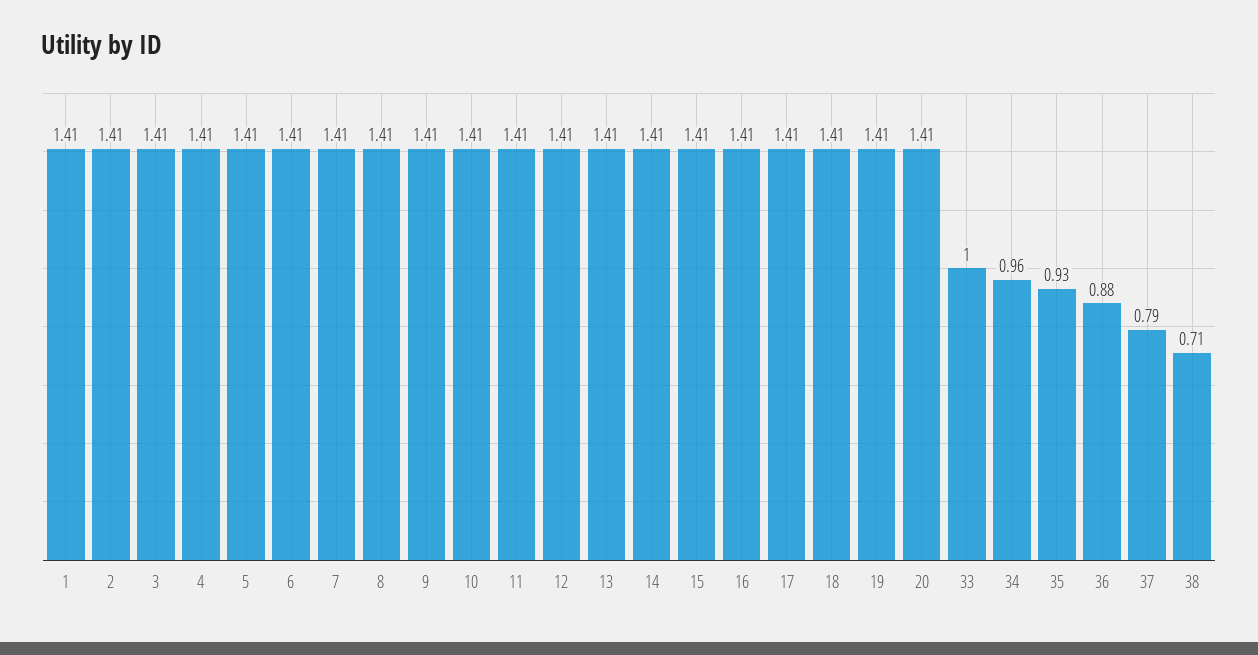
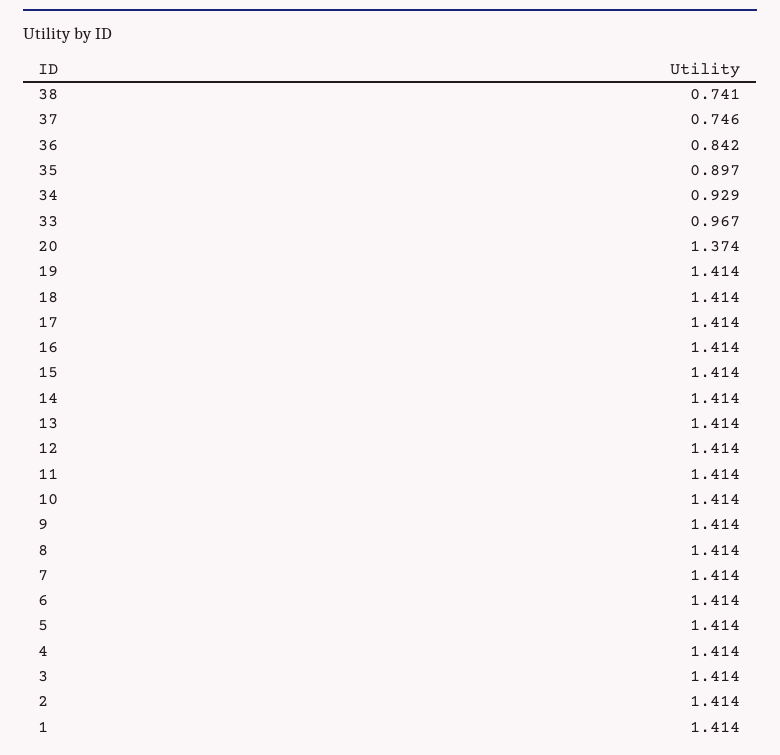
20: 1.41 -> 1.374
33: 1 -> 0.967
34: 0.96 -> 0.929
35: 0.93 -> 0.897
36: 0.88 -> 0.842
37: 0.79 -> 0.746
38: 0.71 -> 0.741

